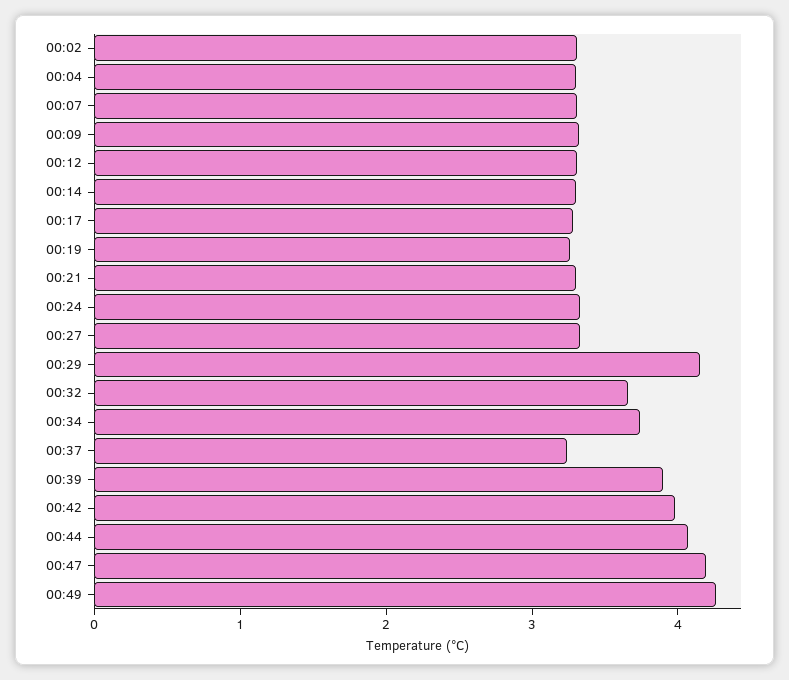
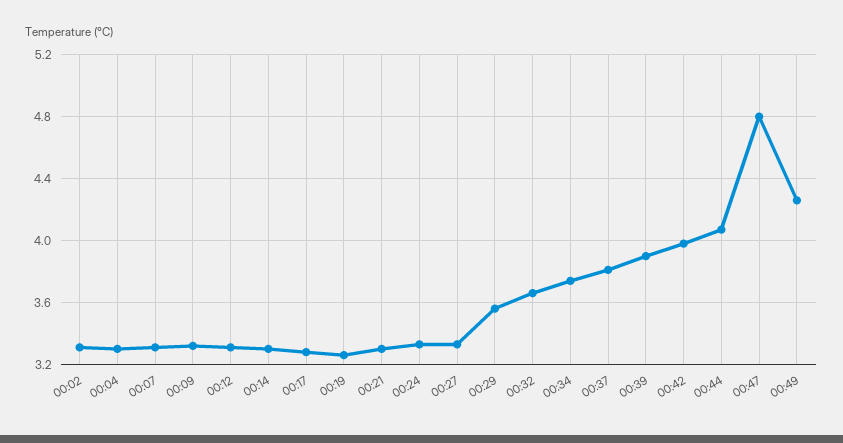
00:29: 4.2 -> 3.55
00:37: 3.2 -> 3.8
00:47: 4.2 -> 4.8

